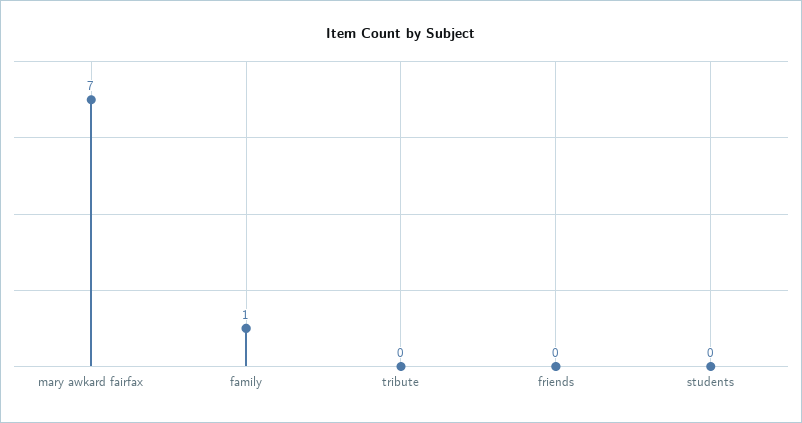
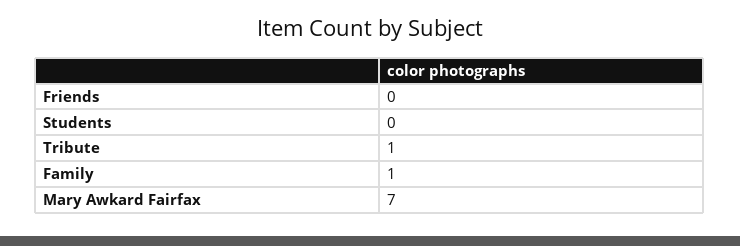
tribute: 0 -> 1

